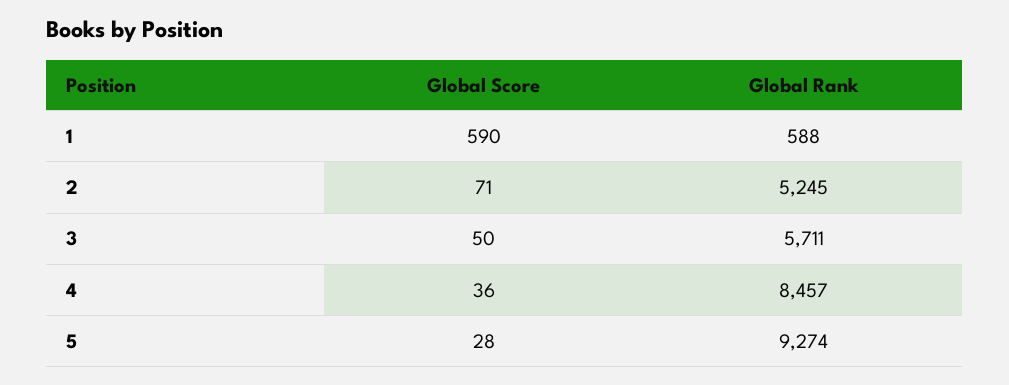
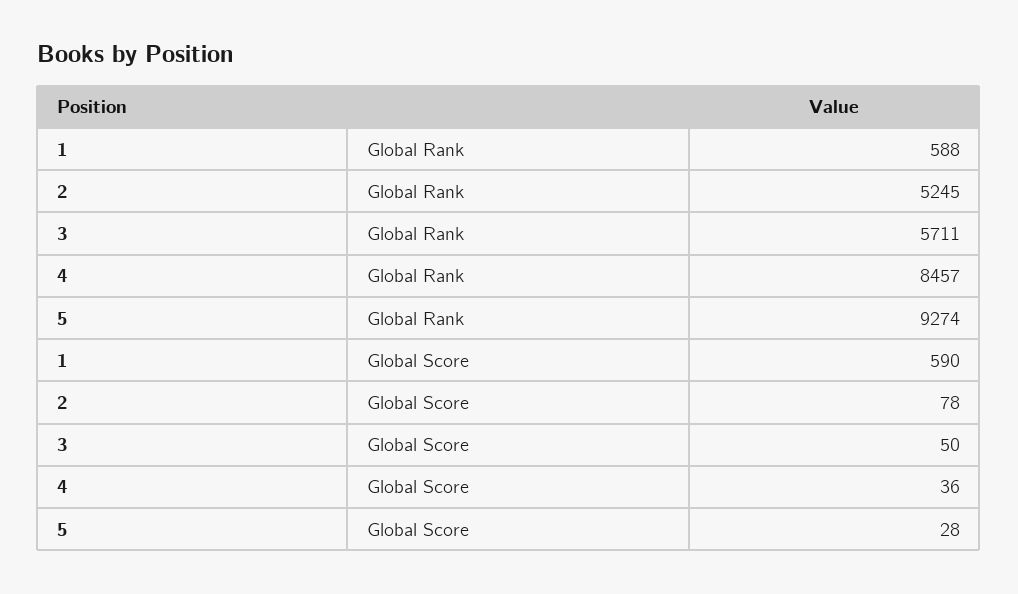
Global Score, 2: 71 -> 78

